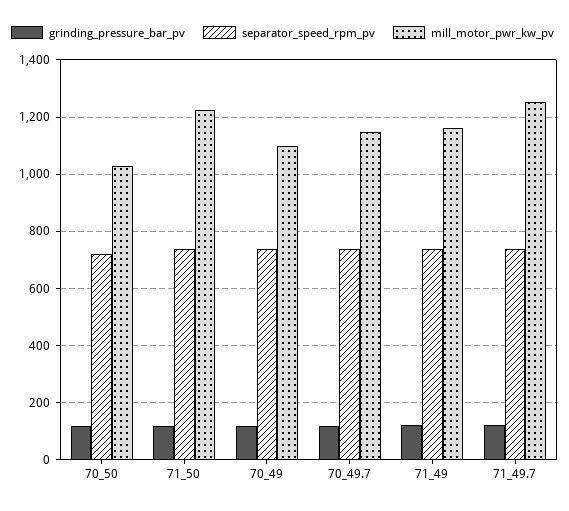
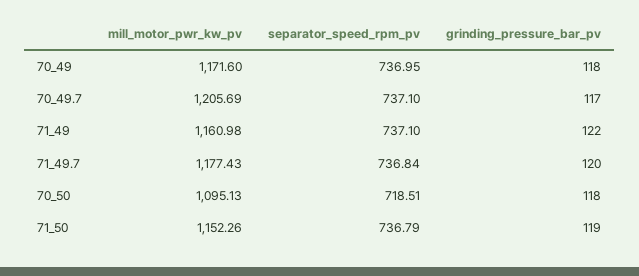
mill_motor_pwr_kw_pv, 70_50: 1025 -> 1095.13
mill_motor_pwr_kw_pv, 71_50: 1225 -> 1152.26
mill_motor_pwr_kw_pv, 70_49: 1100 -> 1171.6
mill_motor_pwr_kw_pv, 70_49.7: 1150 -> 1205.69
mill_motor_pwr_kw_pv, 71_49.7: 1250 -> 1177.43

